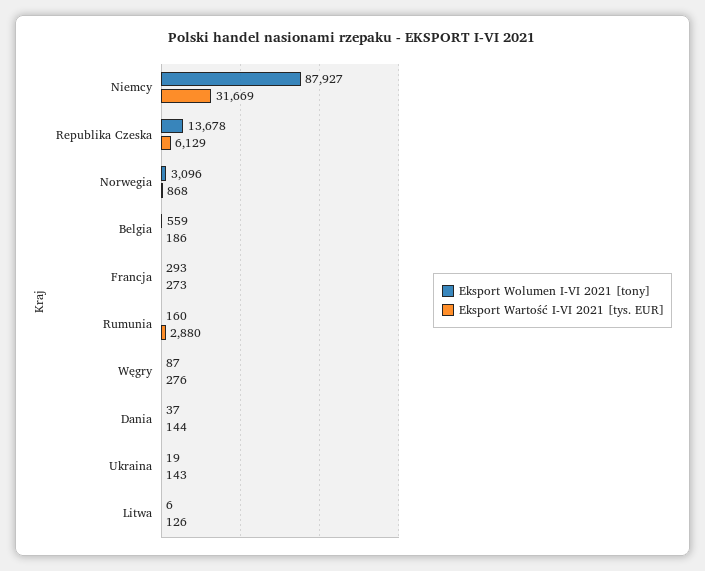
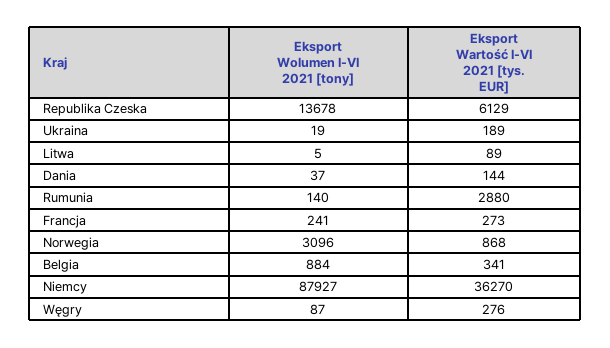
Eksport Wartość I-VI 2021 [tys. EUR], Niemcy: 31669 -> 36270
Eksport Wolumen I-VI 2021 [tony], Belgia: 559 -> 884
Eksport Wartość I-VI 2021 [tys. EUR], Belgia: 186 -> 341
Eksport Wolumen I-VI 2021 [tony], Francja: 293 -> 241
Eksport Wolumen I-VI 2021 [tony], Rumunia: 160 -> 140
Eksport Wartość I-VI 2021 [tys. EUR], Ukraina: 143 -> 189
Eksport Wolumen I-VI 2021 [tony], Litwa: 6 -> 5
Eksport Wartość I-VI 2021 [tys. EUR], Litwa: 126 -> 89

